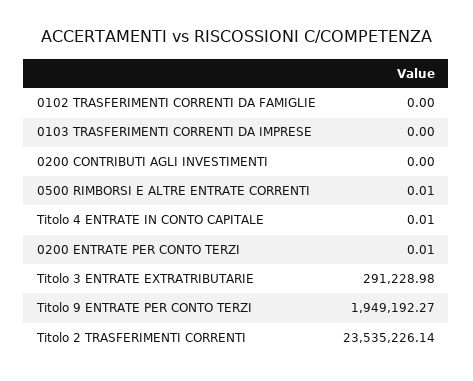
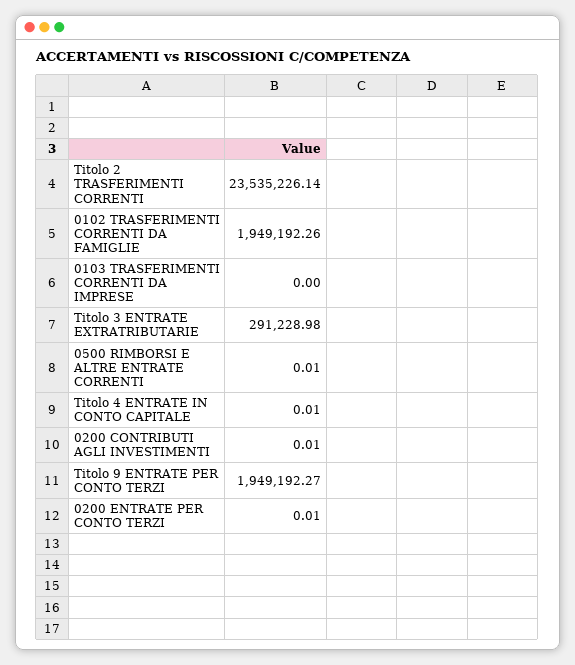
0102 TRASFERIMENTI CORRENTI DA FAMIGLIE: 0 -> 1949192.26
0200 CONTRIBUTI AGLI INVESTIMENTI: 0 -> 0.01

